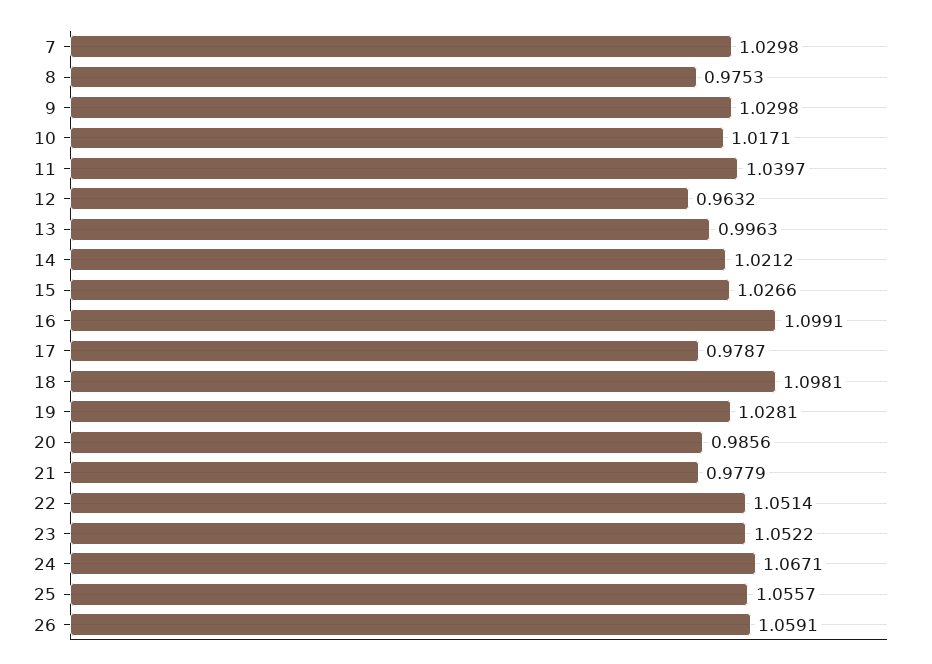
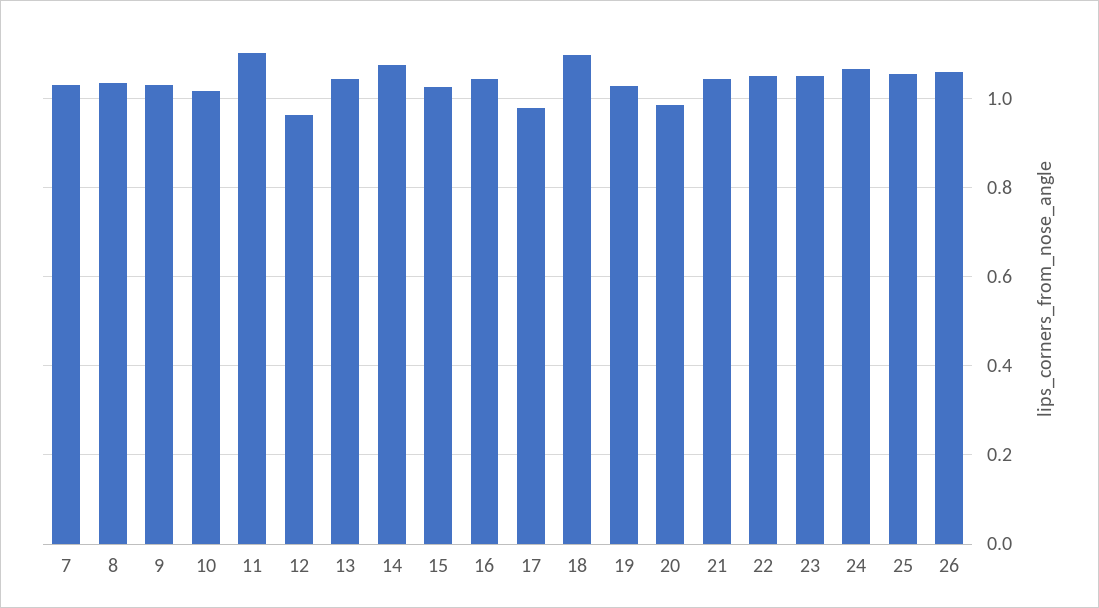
8: 0.9753 -> 1.04
11: 1.0397 -> 1.1
13: 0.9963 -> 1.04
14: 1.0212 -> 1.08
16: 1.0991 -> 1.04
21: 0.9779 -> 1.04

